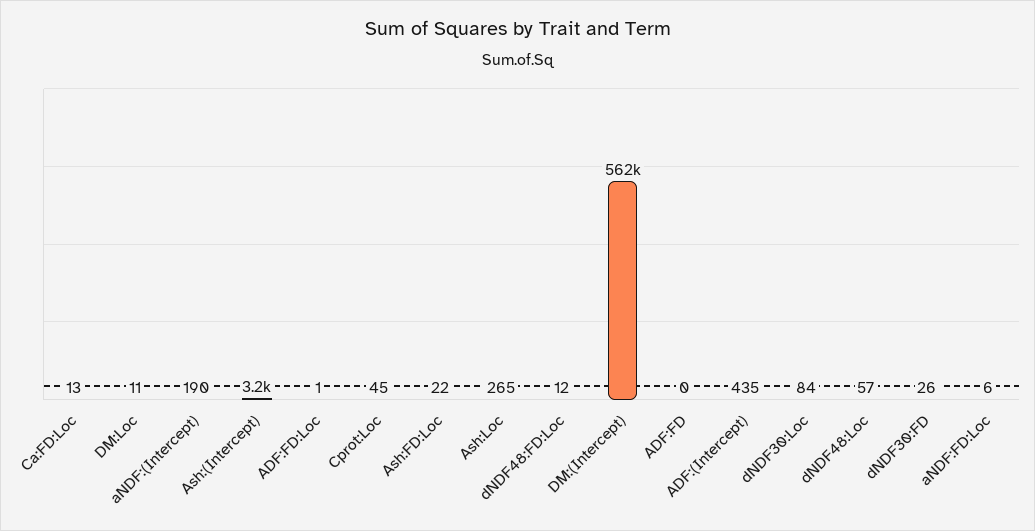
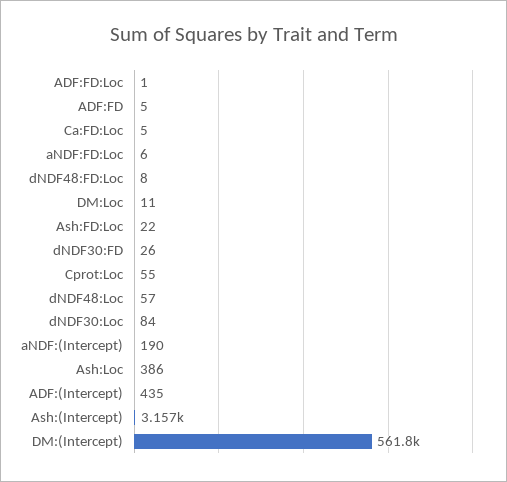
Ca:FD:Loc: 13 -> 5
Cprot:Loc: 45 -> 55
Ash:Loc: 265 -> 386
dNDF48:FD:Loc: 12 -> 8
ADF:FD: 0 -> 5

